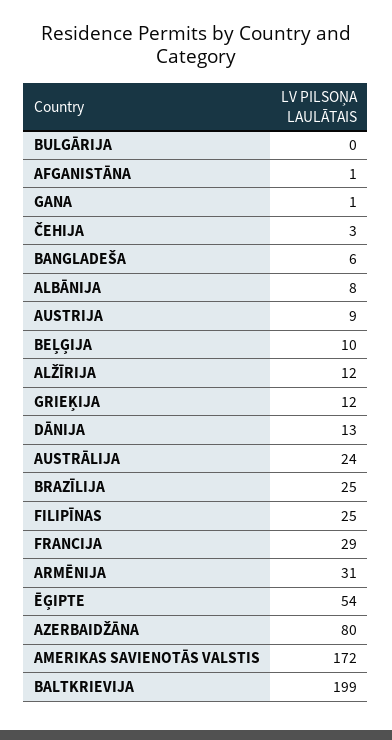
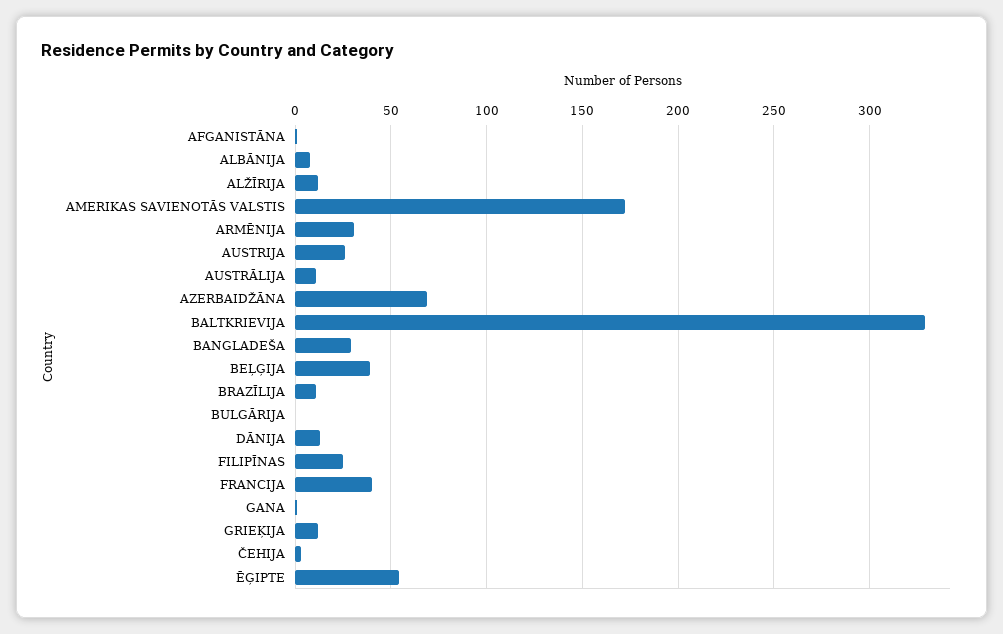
BANGLADEŠA: 6 -> 30
AUSTRIJA: 9 -> 25
BEĻĢIJA: 10 -> 40
AUSTRĀLIJA: 24 -> 10
BRAZĪLIJA: 25 -> 10
FRANCIJA: 29 -> 40
AZERBAIDŽĀNA: 80 -> 70
BALTKRIEVIJA: 199 -> 330

